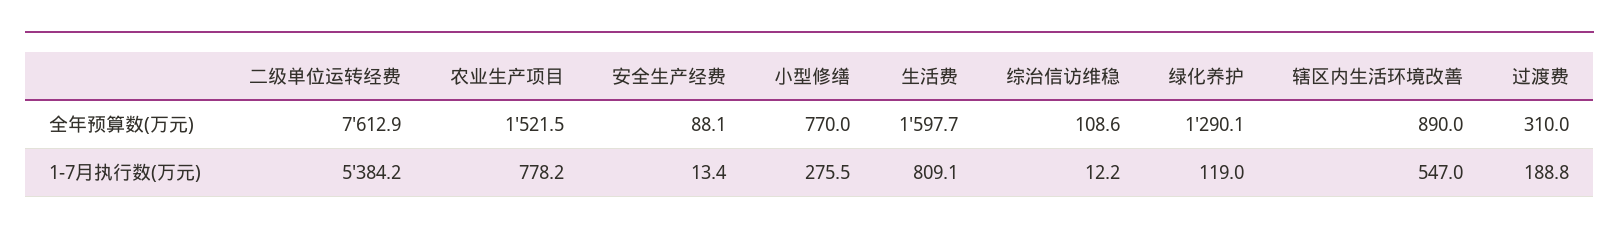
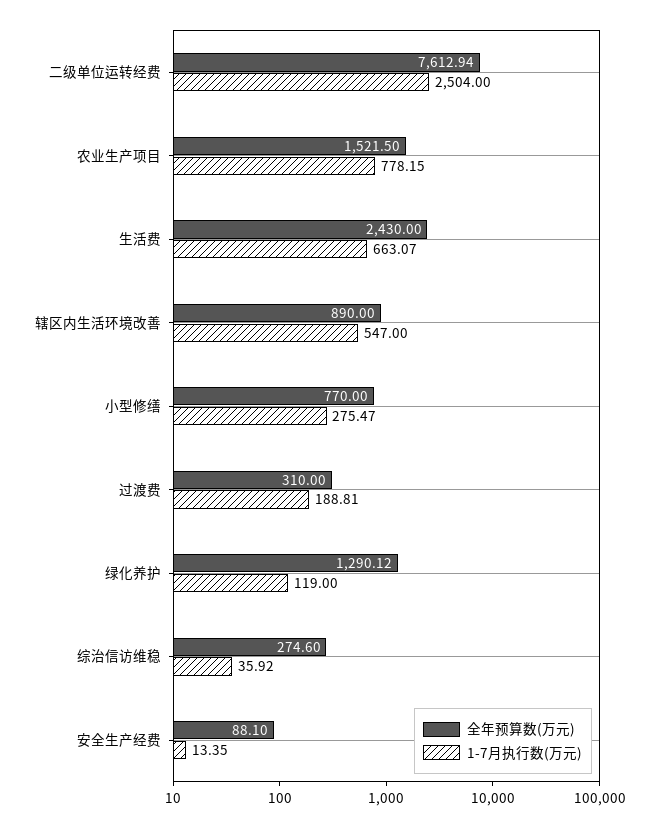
全年预算数(万元), 生活费: 1597.7 -> 2430
全年预算数(万元), 综治信访维稳: 108.6 -> 274.6
1-7月执行数(万元), 二级单位运转经费: 5384.2 -> 2504
1-7月执行数(万元), 生活费: 809.1 -> 663.07
1-7月执行数(万元), 综治信访维稳: 12.2 -> 35.92

